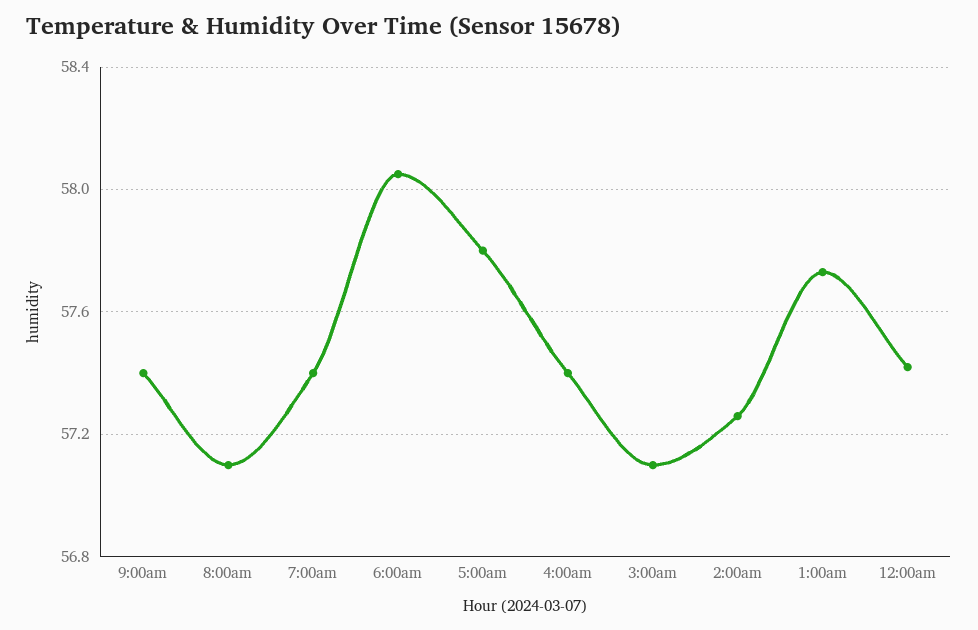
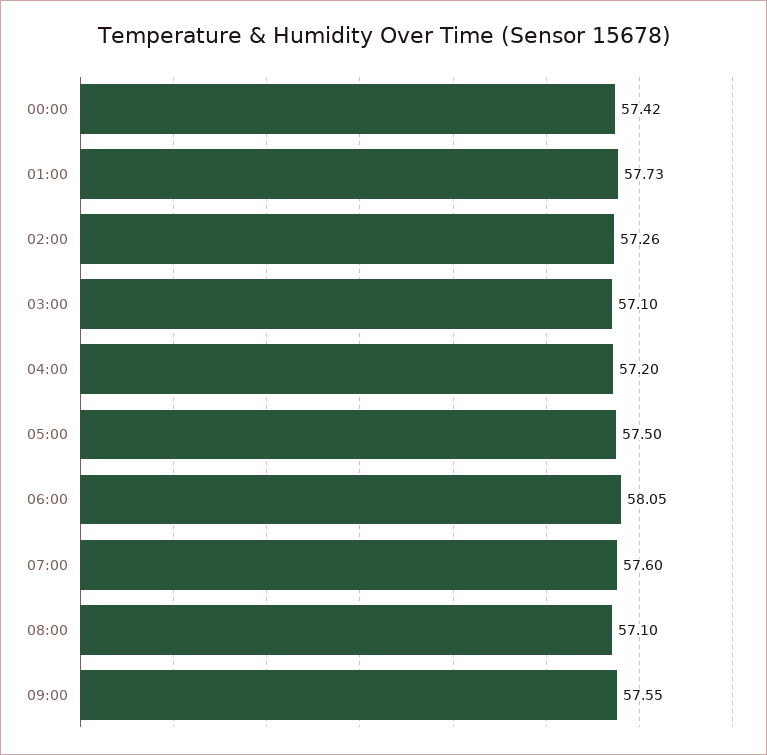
9:00am: 57.4 -> 57.55
7:00am: 57.4 -> 57.6
5:00am: 57.8 -> 57.5
4:00am: 57.4 -> 57.2

